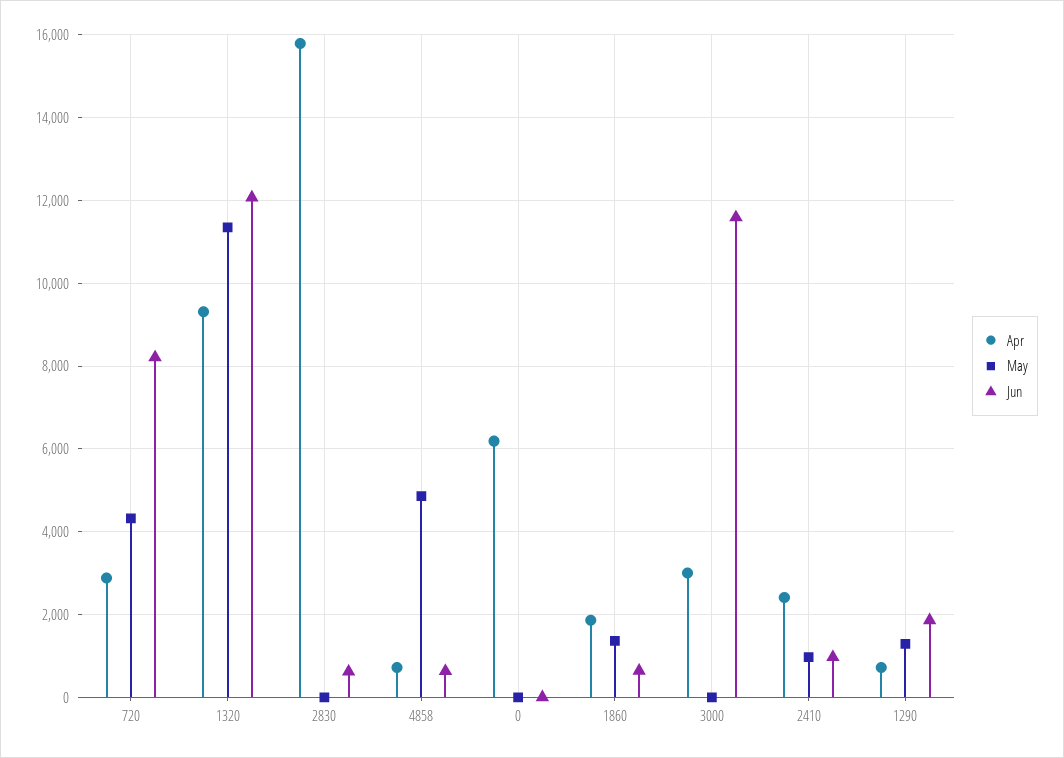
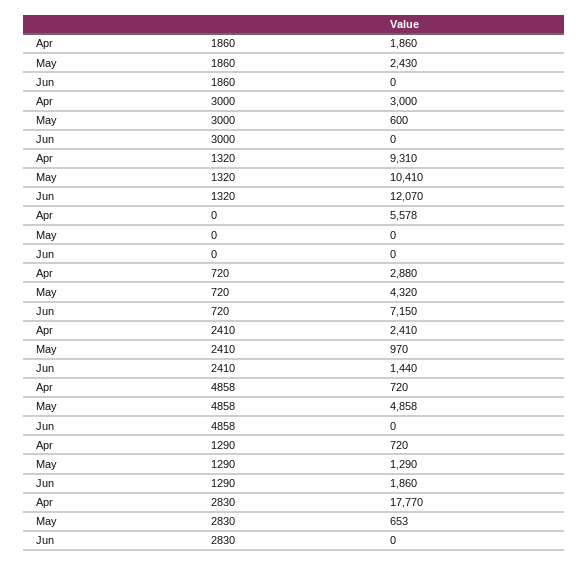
Jun, 720: 8200 -> 7150
May, 1320: 11400 -> 10410
Apr, 2830: 15800 -> 17770
May, 2830: 0 -> 653
Jun, 2830: 600 -> 0
Jun, 4858: 600 -> 0
Apr, 0: 6200 -> 5578
May, 1860: 1400 -> 2430
Jun, 1860: 600 -> 0
May, 3000: 0 -> 600
Jun, 3000: 11600 -> 0
Jun, 2410: 1000 -> 1440

